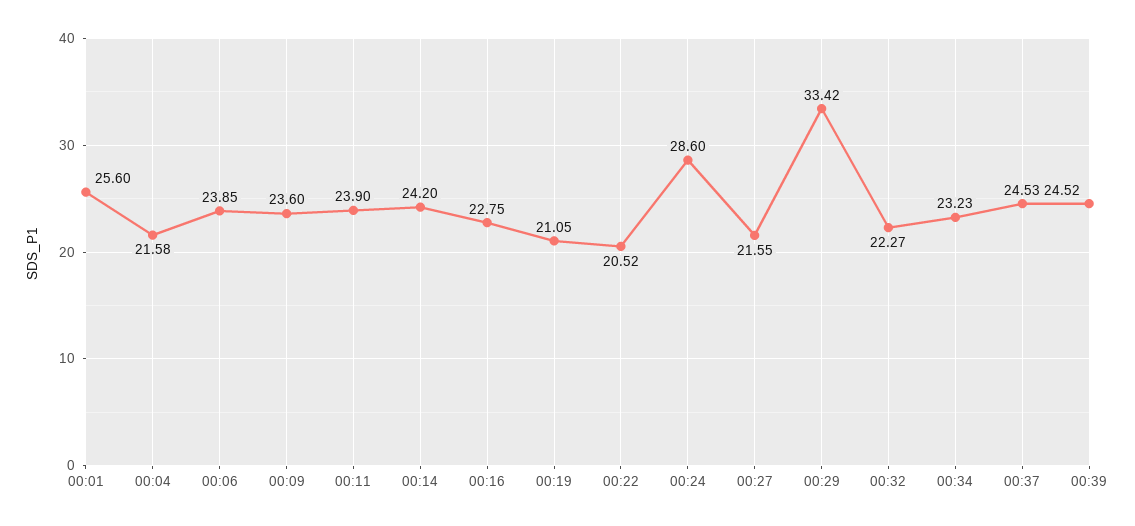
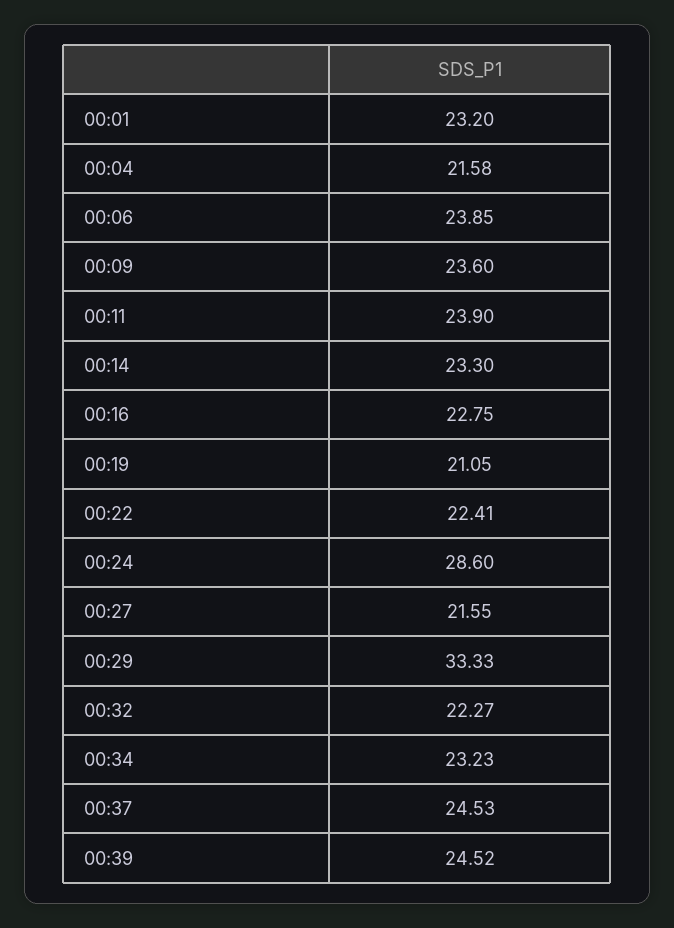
00:01: 25.6 -> 23.2
00:14: 24.2 -> 23.3
00:22: 20.52 -> 22.41
00:29: 33.42 -> 33.33

